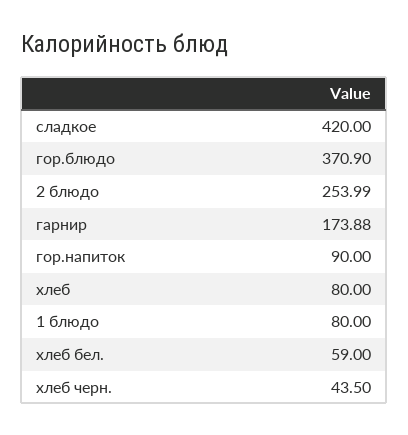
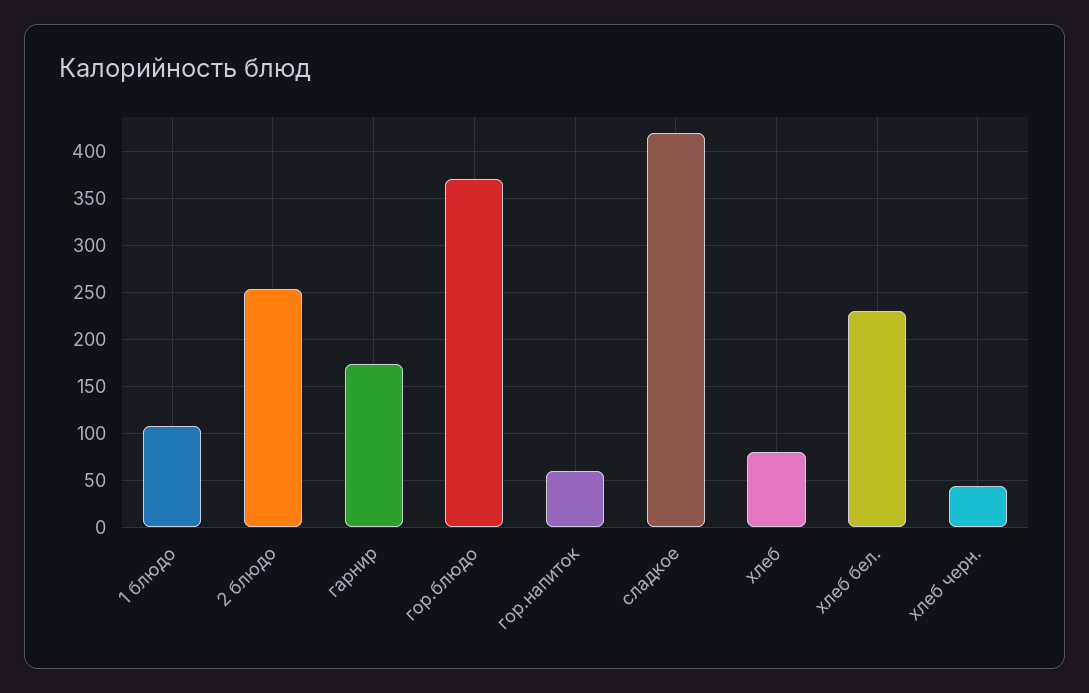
гор.напиток: 90 -> 60
1 блюдо: 80 -> 110
хлеб бел.: 59 -> 230

